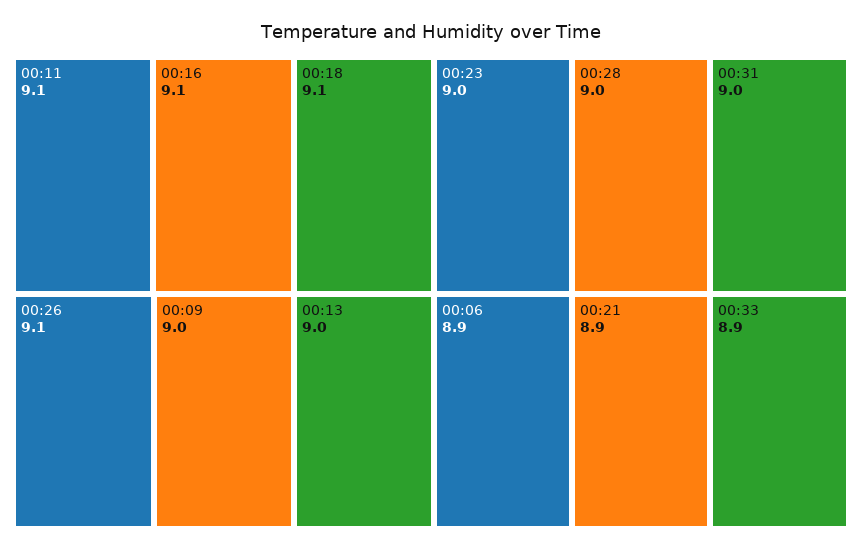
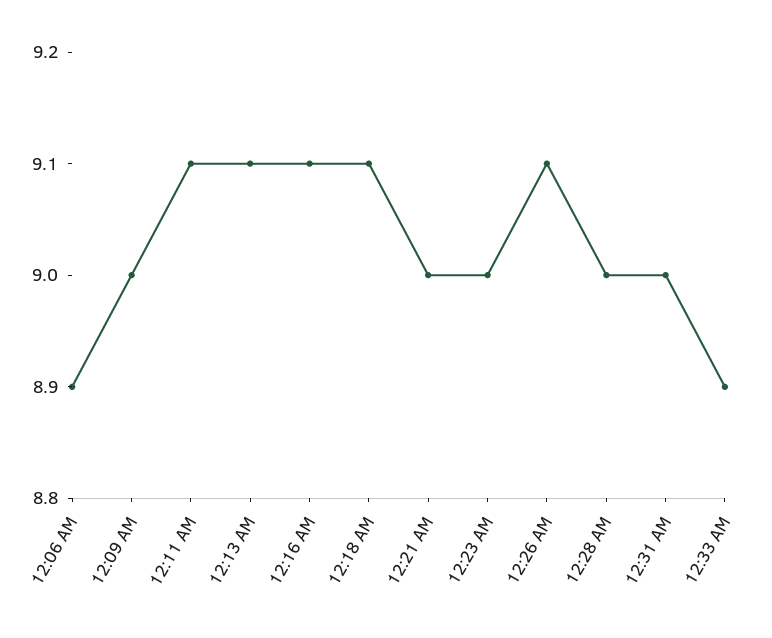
00:13: 9 -> 9.1
00:21: 8.9 -> 9

